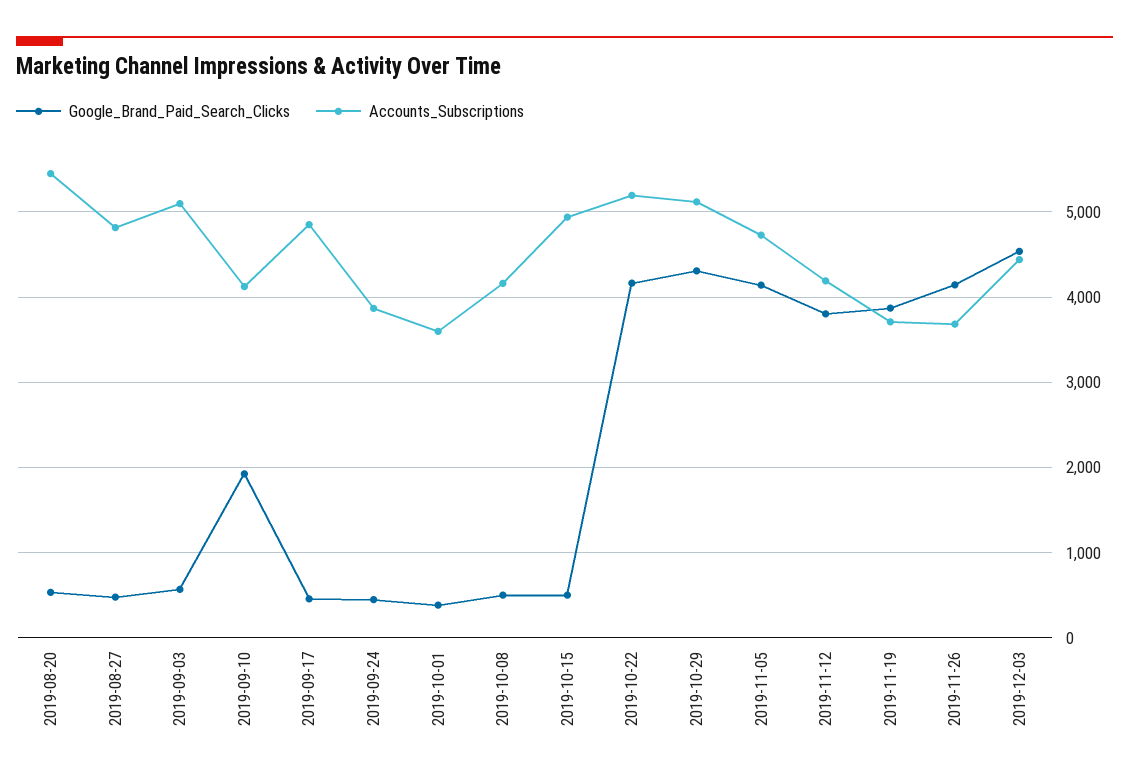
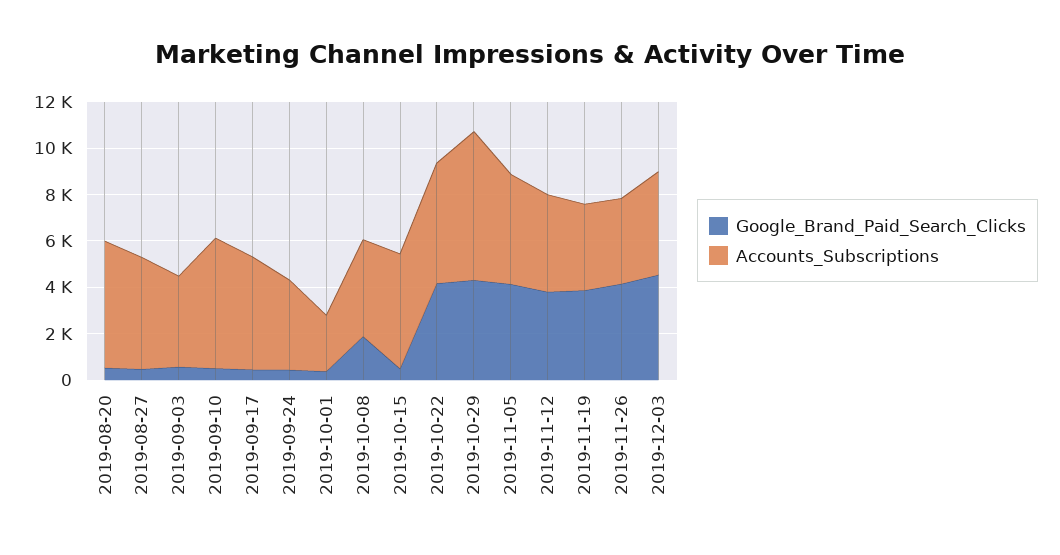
Accounts_Subscriptions, 2019-09-03: 5100 -> 4000
Google_Brand_Paid_Search_Clicks, 2019-09-10: 1900 -> 500
Accounts_Subscriptions, 2019-09-10: 4100 -> 5500
Accounts_Subscriptions, 2019-10-01: 3600 -> 2500
Google_Brand_Paid_Search_Clicks, 2019-10-08: 500 -> 2000
Accounts_Subscriptions, 2019-10-29: 5100 -> 6500

